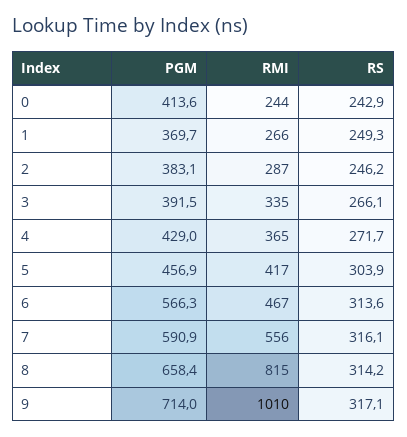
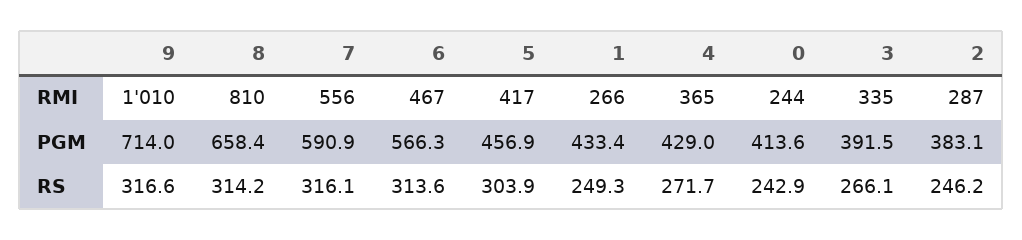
PGM, 1: 369.7 -> 433.4
RMI, 8: 815 -> 810
RS, 9: 317.1 -> 316.6

